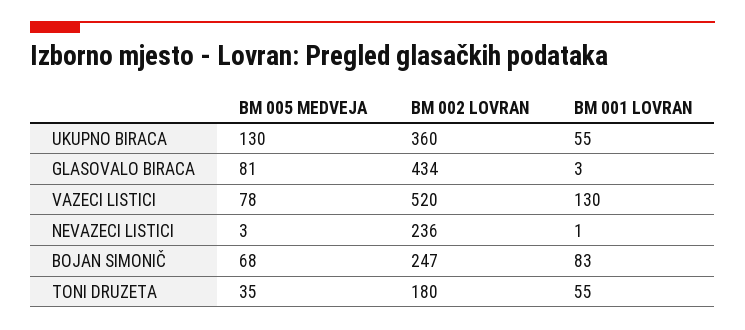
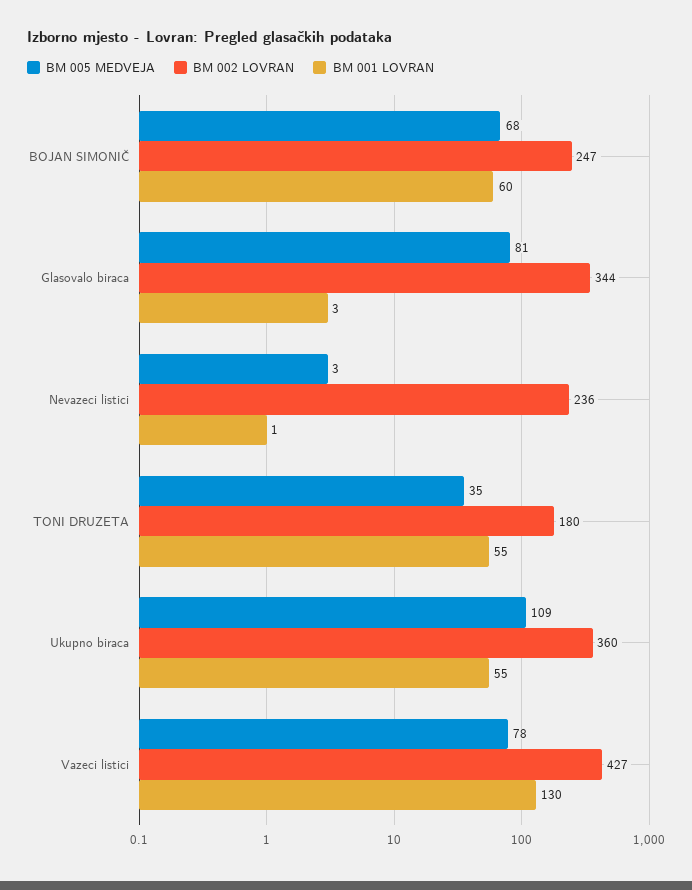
BM 005 MEDVEJA, UKUPNO BIRACA: 130 -> 109
BM 002 LOVRAN, GLASOVALO BIRACA: 434 -> 344
BM 002 LOVRAN, VAZECI LISTICI: 520 -> 427
BM 001 LOVRAN, BOJAN SIMONIČ: 83 -> 60

